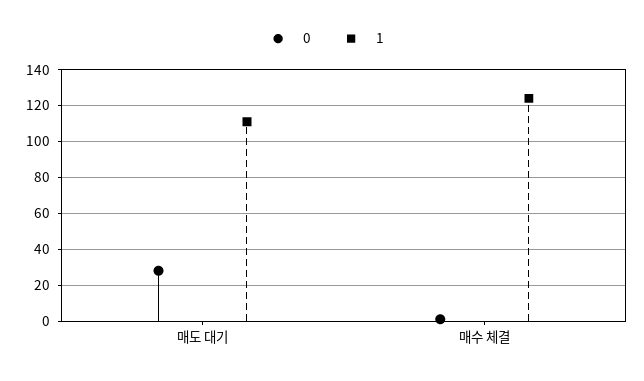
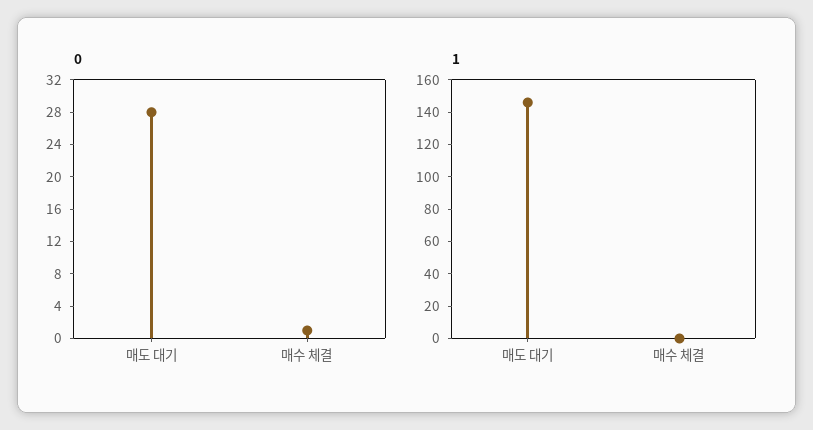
1, 매도 대기: 110 -> 145
1, 매수 체결: 125 -> 0

